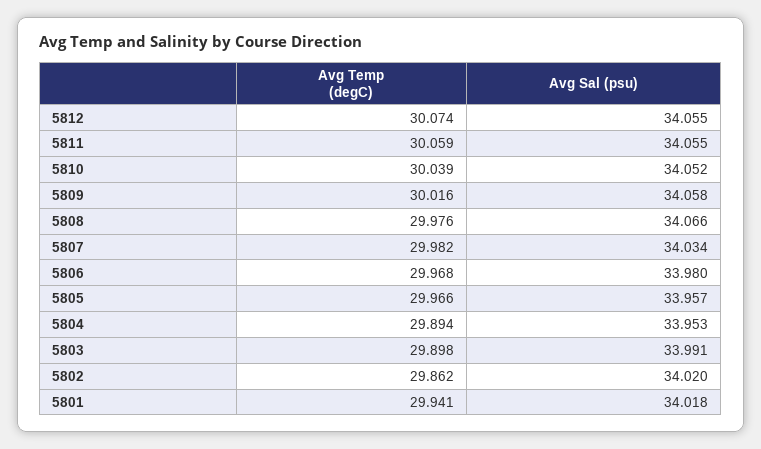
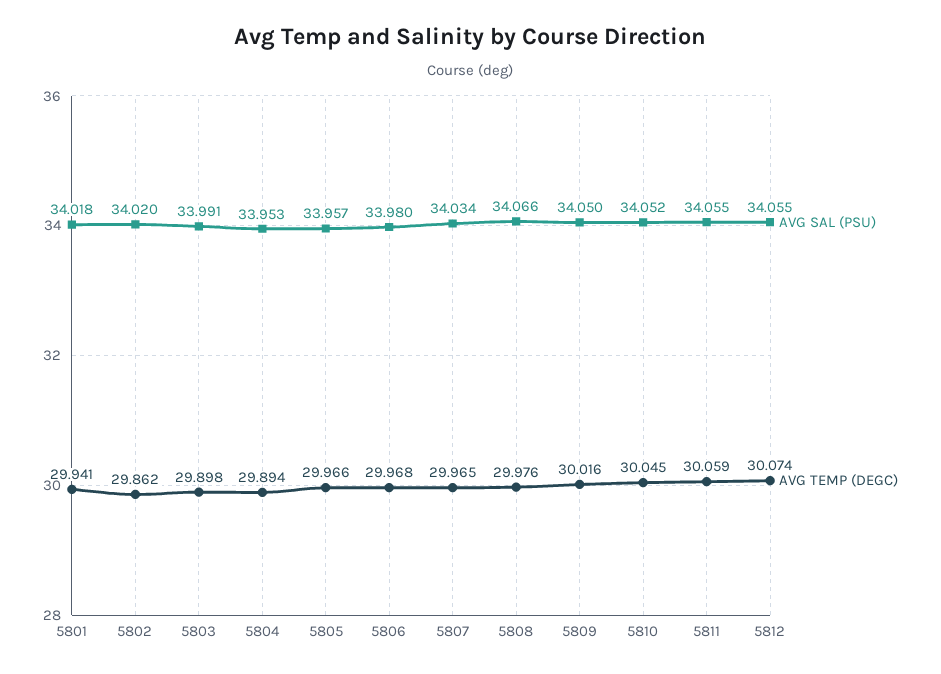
Avg Temp (degC), 5810: 30.039 -> 30.045
Avg Sal (psu), 5809: 34.058 -> 34.05
Avg Temp (degC), 5807: 29.982 -> 29.965

